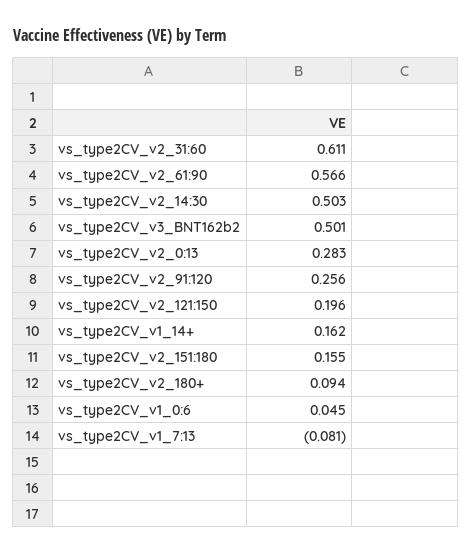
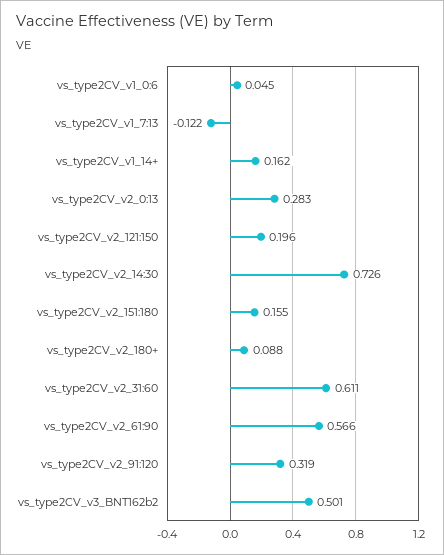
vs_type2CV_v2_14:30: 0.503 -> 0.726
vs_type2CV_v2_91:120: 0.256 -> 0.319
vs_type2CV_v2_180+: 0.094 -> 0.088
vs_type2CV_v1_7:13: -0.081 -> -0.122

